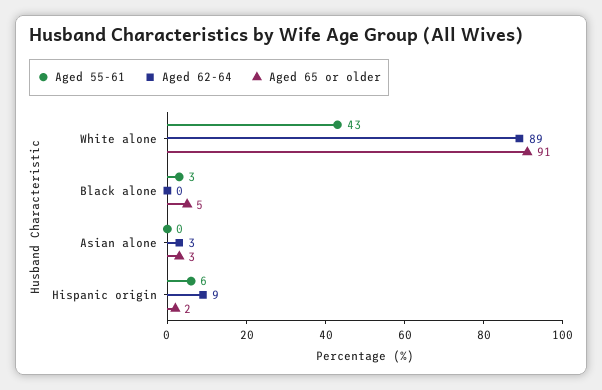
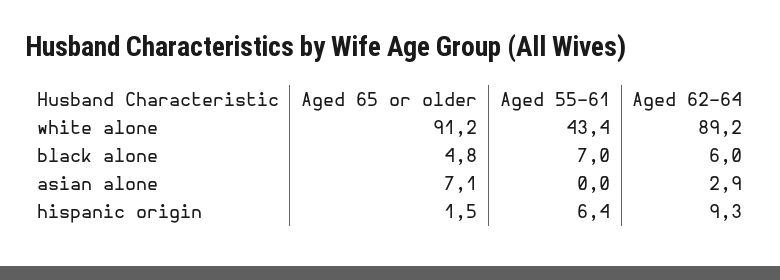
Aged 55-61, Black alone: 3 -> 7
Aged 62-64, Black alone: 0 -> 6
Aged 65 or older, Asian alone: 3 -> 7.1

